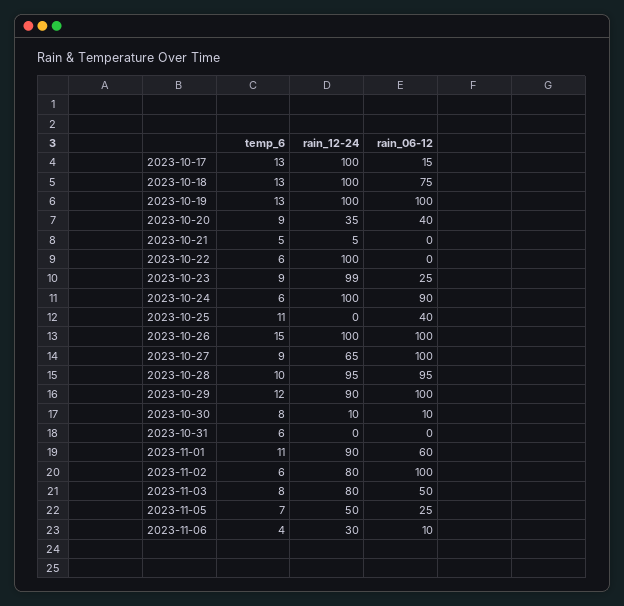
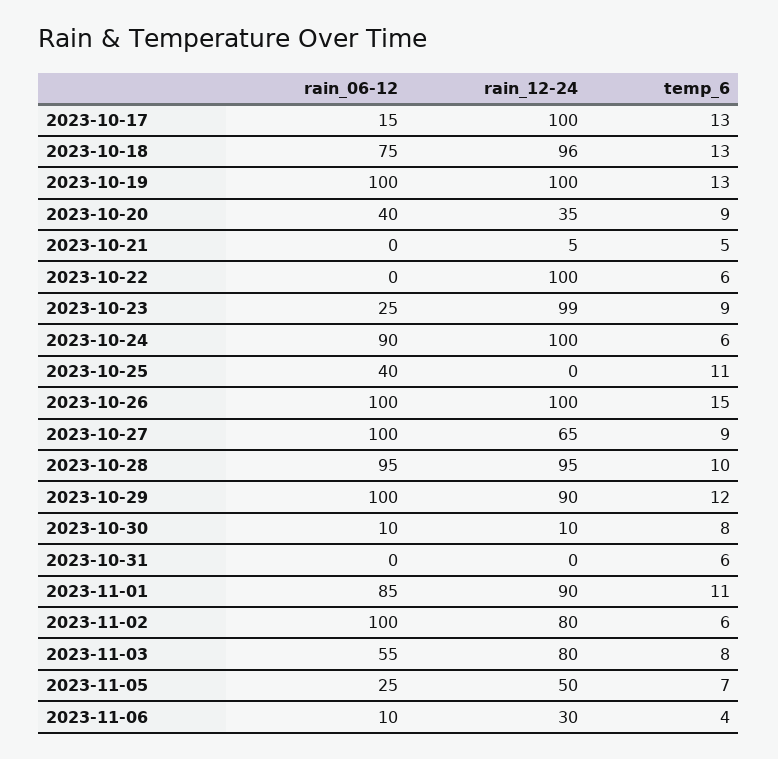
rain_12-24, 2023-10-18: 100 -> 96
rain_06-12, 2023-11-01: 60 -> 85
rain_06-12, 2023-11-03: 50 -> 55

